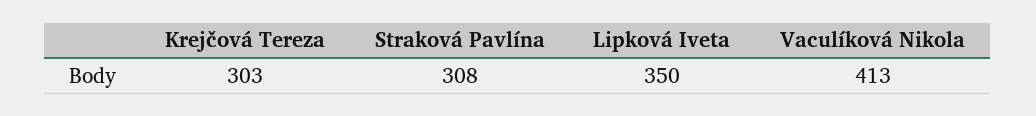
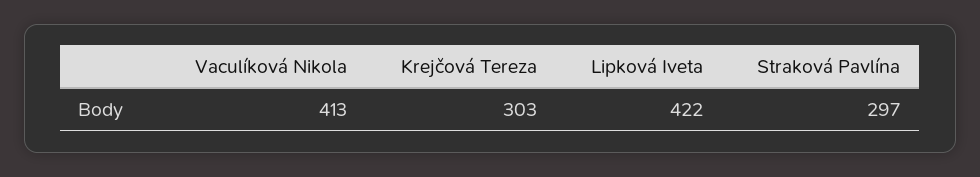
Straková Pavlína: 308 -> 297
Lipková Iveta: 350 -> 422

